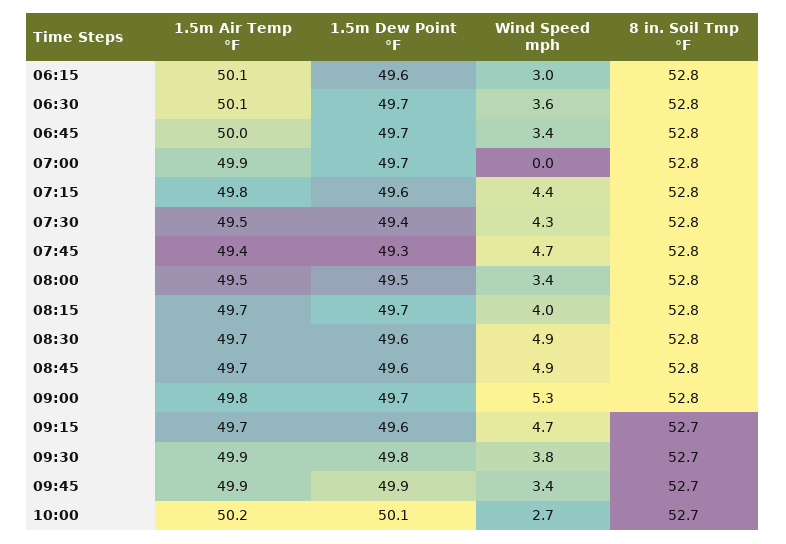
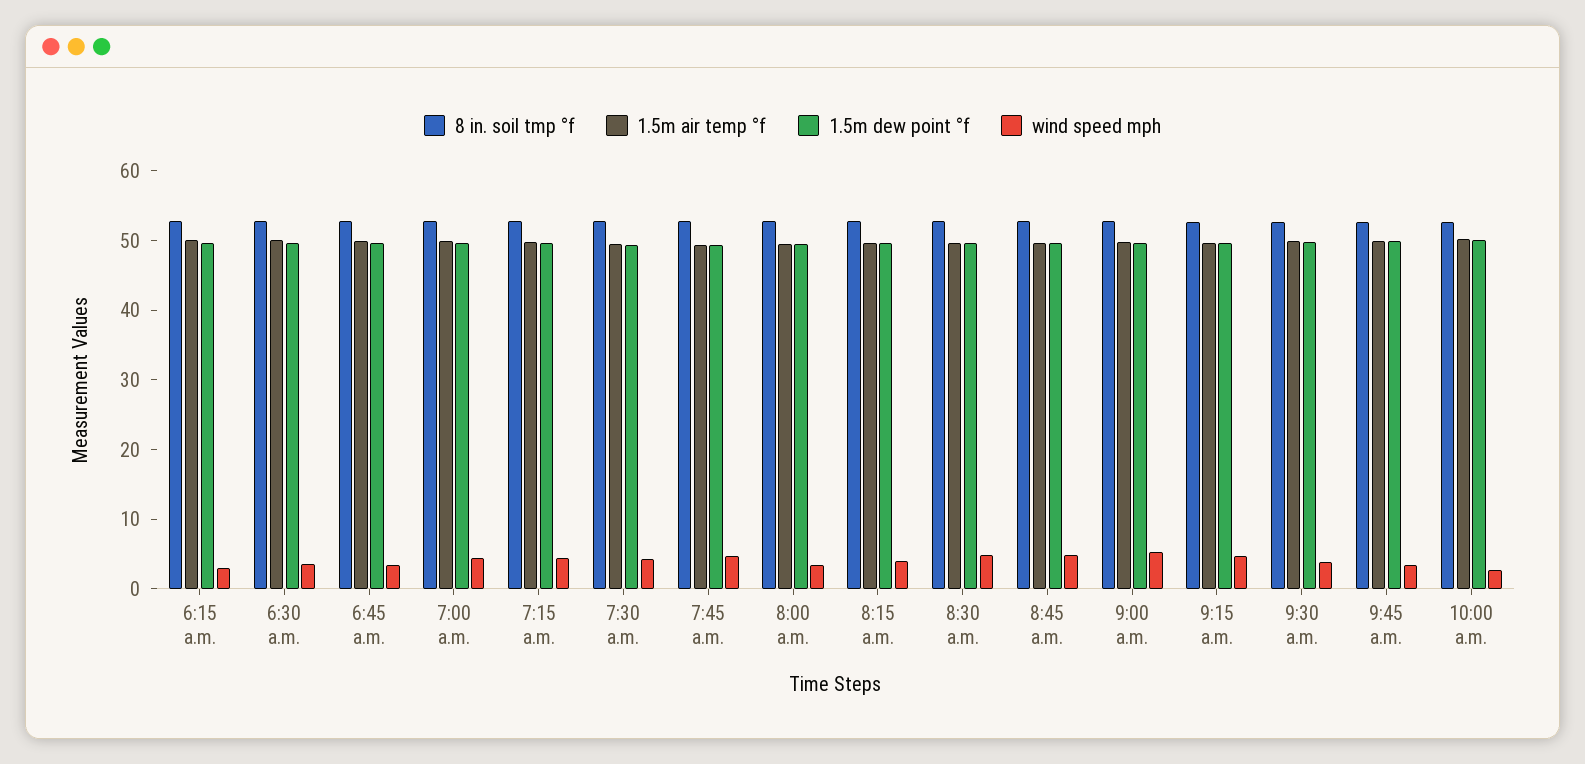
Wind Speed mph, 07:00: 0 -> 4

